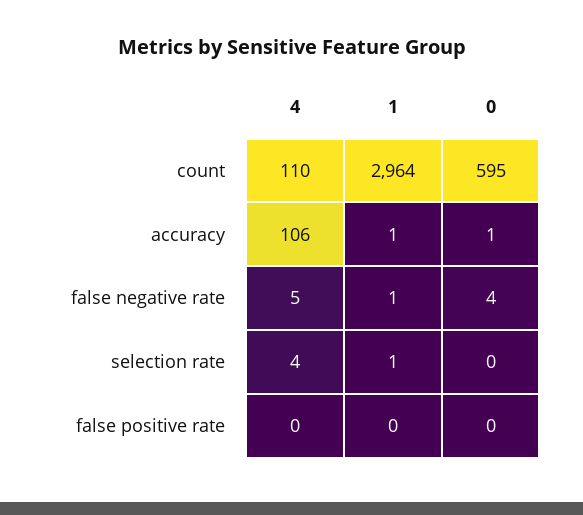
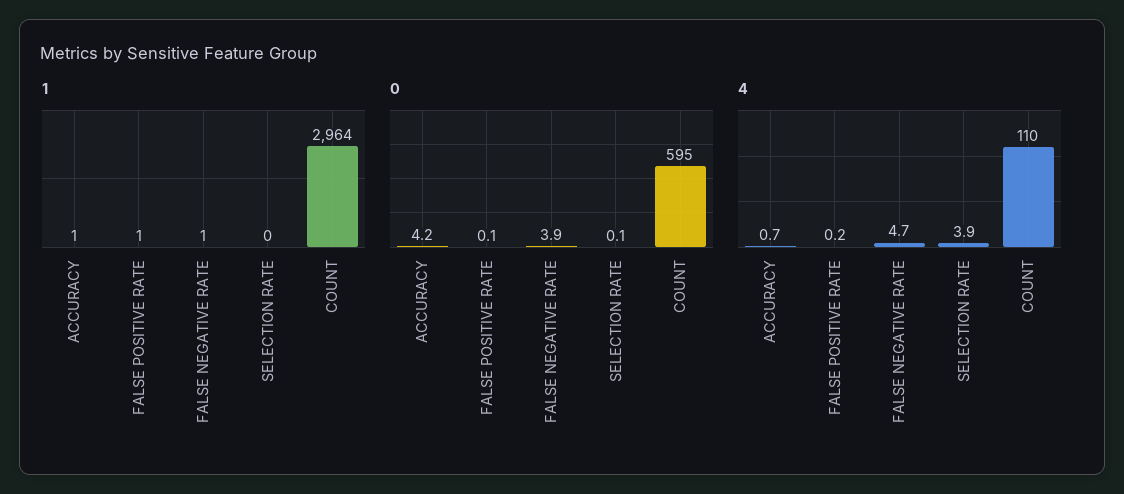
4, accuracy: 106 -> 0.7
0, accuracy: 1 -> 4.2
1, selection rate: 1 -> 0
1, false positive rate: 0 -> 1

